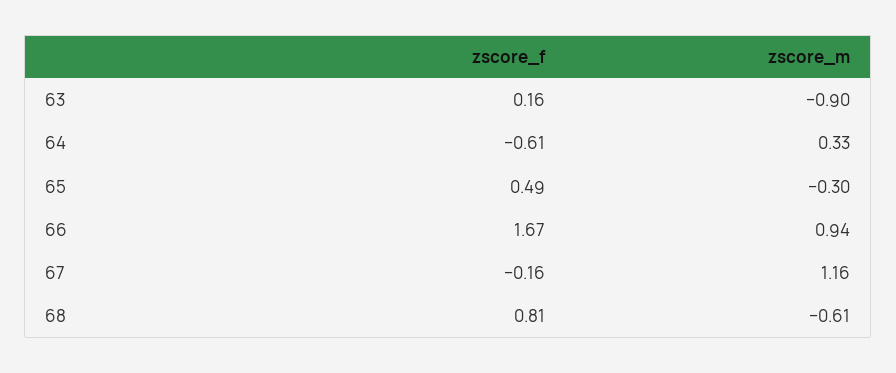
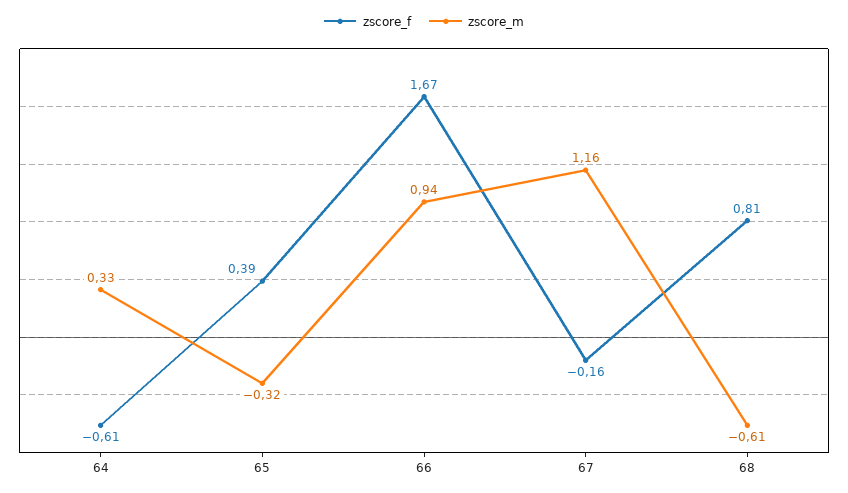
zscore_f, 63: 0.16 -> none
zscore_m, 63: -0.9 -> none
zscore_f, 65: 0.49 -> 0.39
zscore_m, 65: -0.3 -> -0.32

